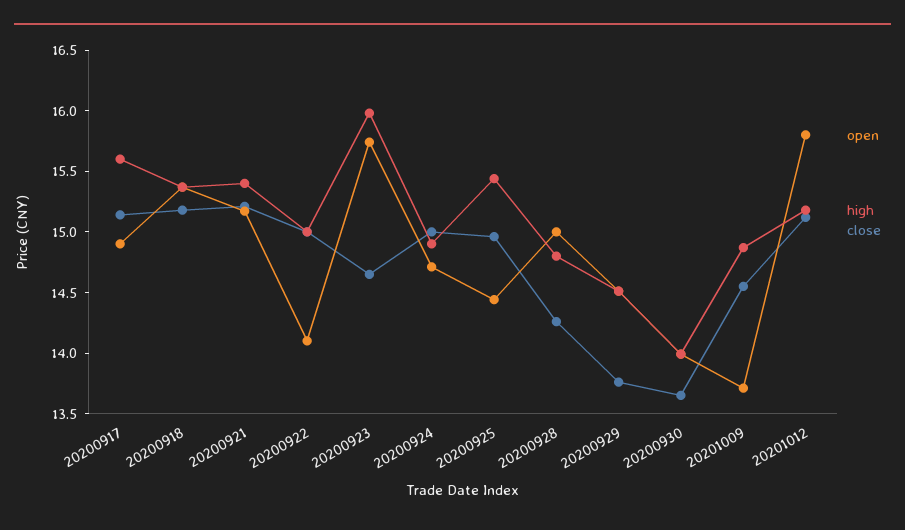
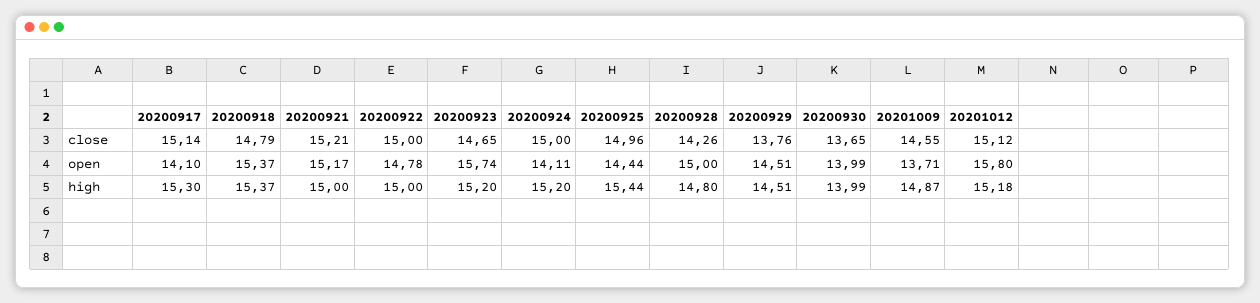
open, 20200917: 14.9 -> 14.1
high, 20200917: 15.6 -> 15.3
close, 20200918: 15.2 -> 14.79
high, 20200921: 15.4 -> 15
open, 20200922: 14.1 -> 14.78
high, 20200923: 16 -> 15.2
open, 20200924: 14.7 -> 14.11
high, 20200924: 14.9 -> 15.2

